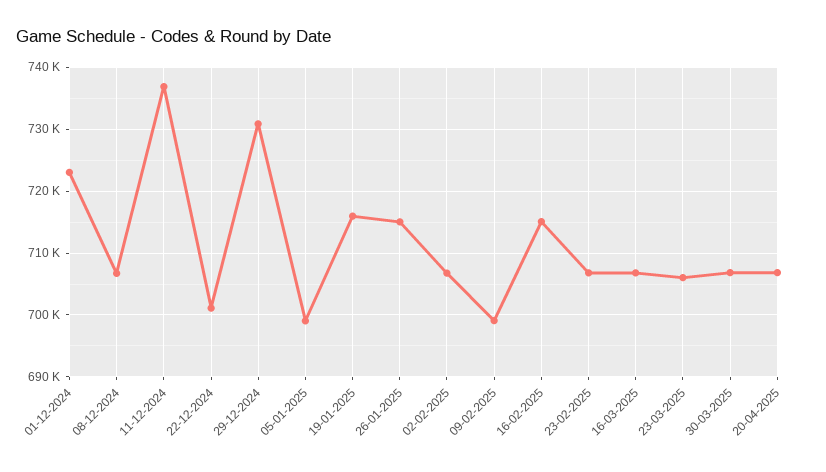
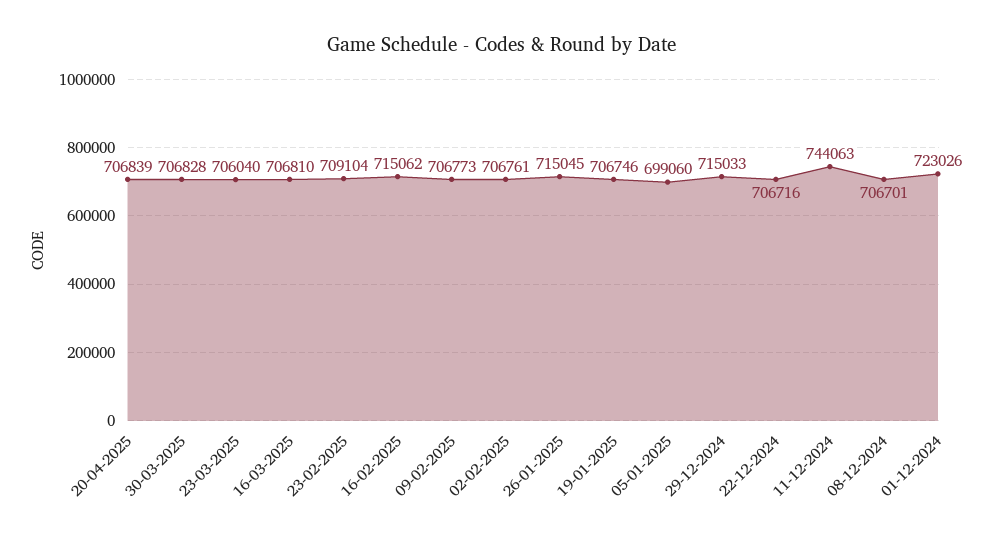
11-12-2024: 737000 -> 744063
22-12-2024: 701000 -> 706716
29-12-2024: 731000 -> 715033
19-01-2025: 716000 -> 706746
09-02-2025: 699000 -> 706773
23-02-2025: 707000 -> 709104

